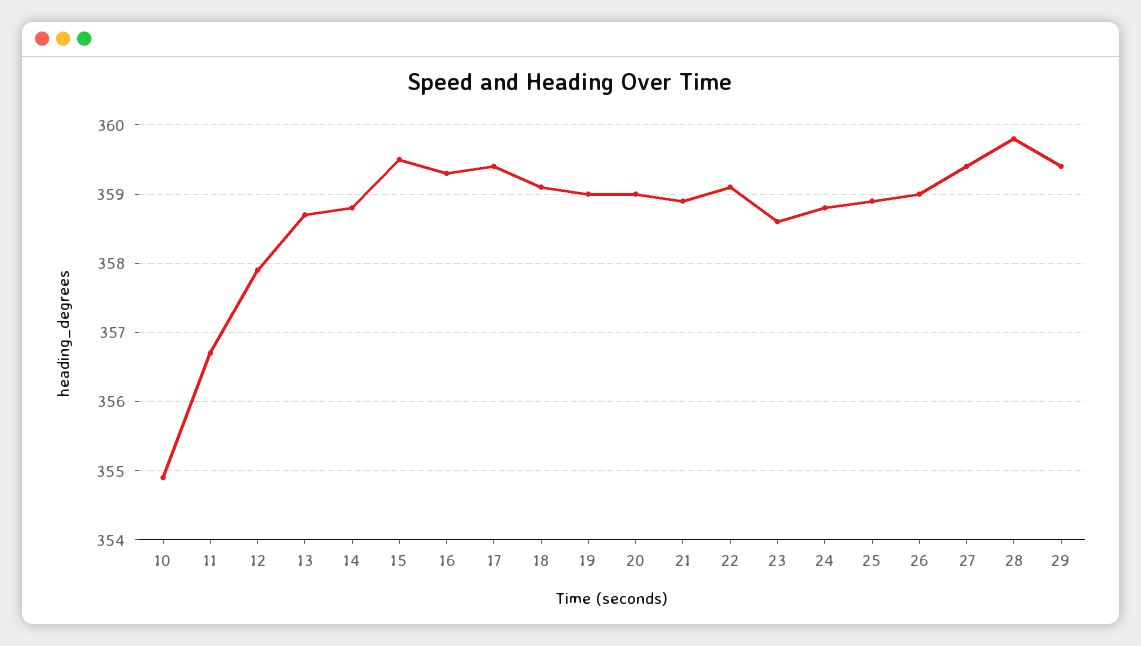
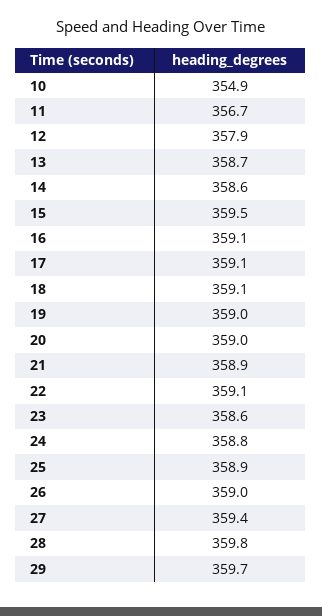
14: 358.8 -> 358.6
16: 359.3 -> 359.1
17: 359.4 -> 359.1
29: 359.4 -> 359.7

